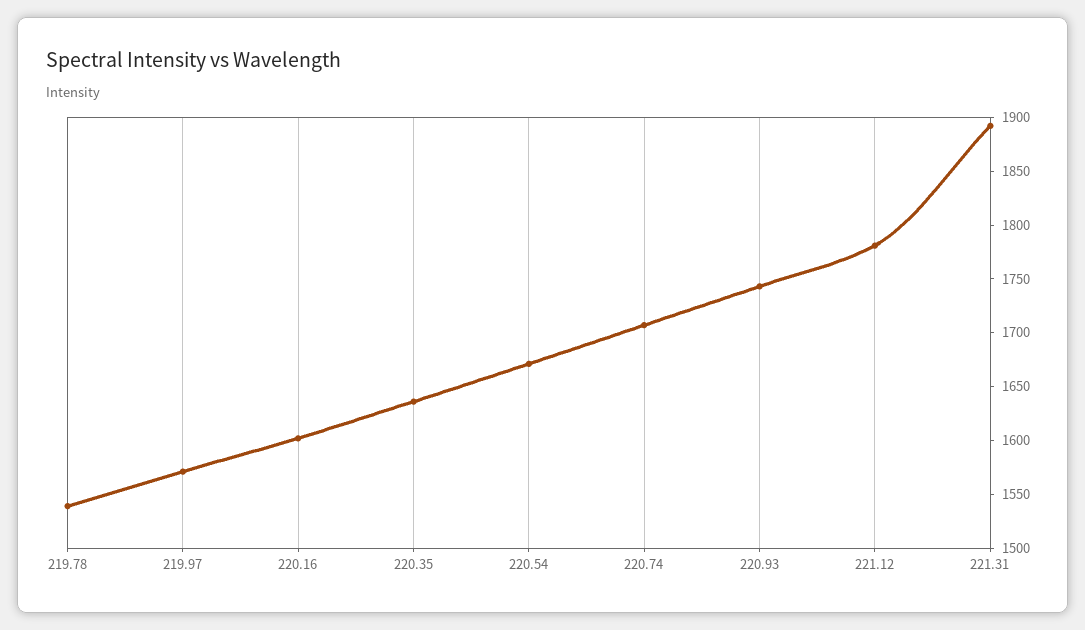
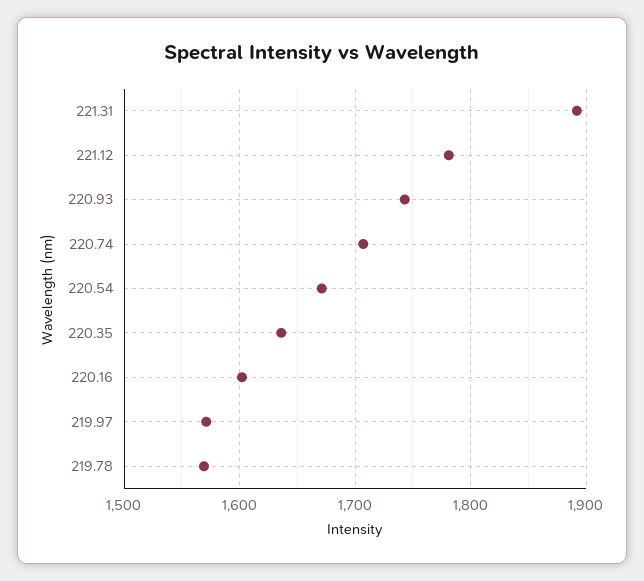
219.78: 1540 -> 1570

